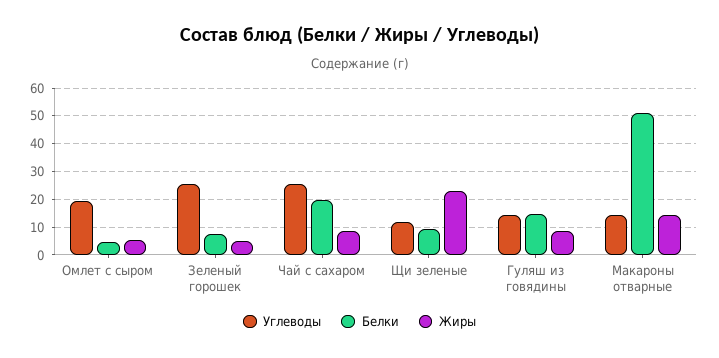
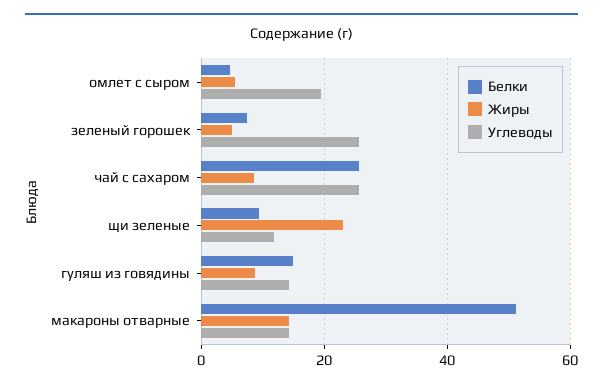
Белки, Чай с сахаром: 20 -> 26

